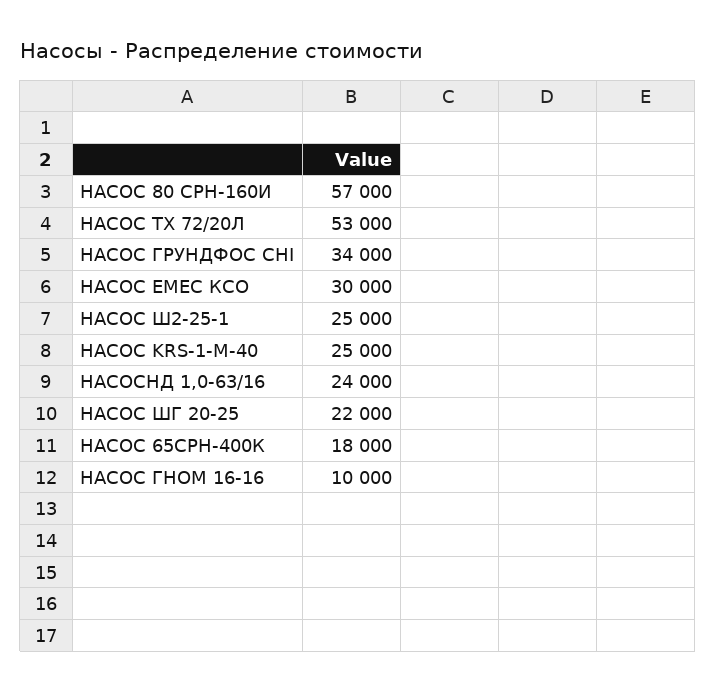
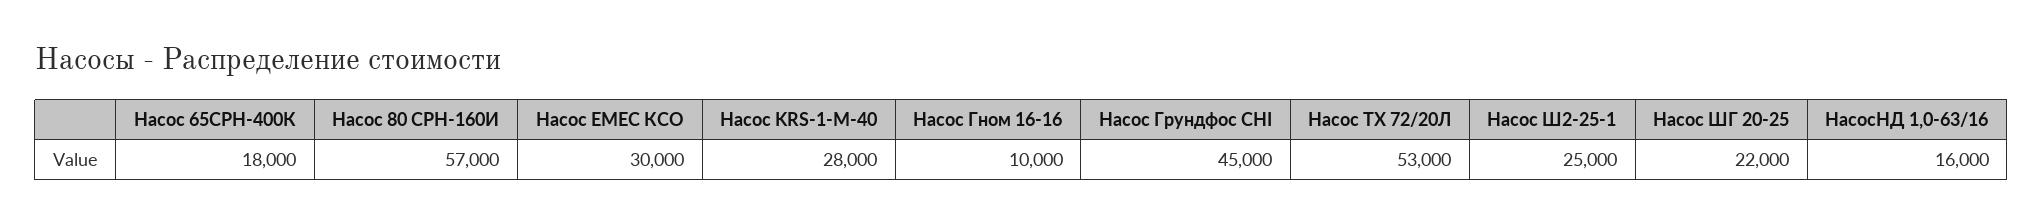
НАСОС ГРУНДФОС CHI: 34000 -> 45000
НАСОС KRS-1-M-40: 25000 -> 28000
НАСОСНД 1,0-63/16: 24000 -> 16000

